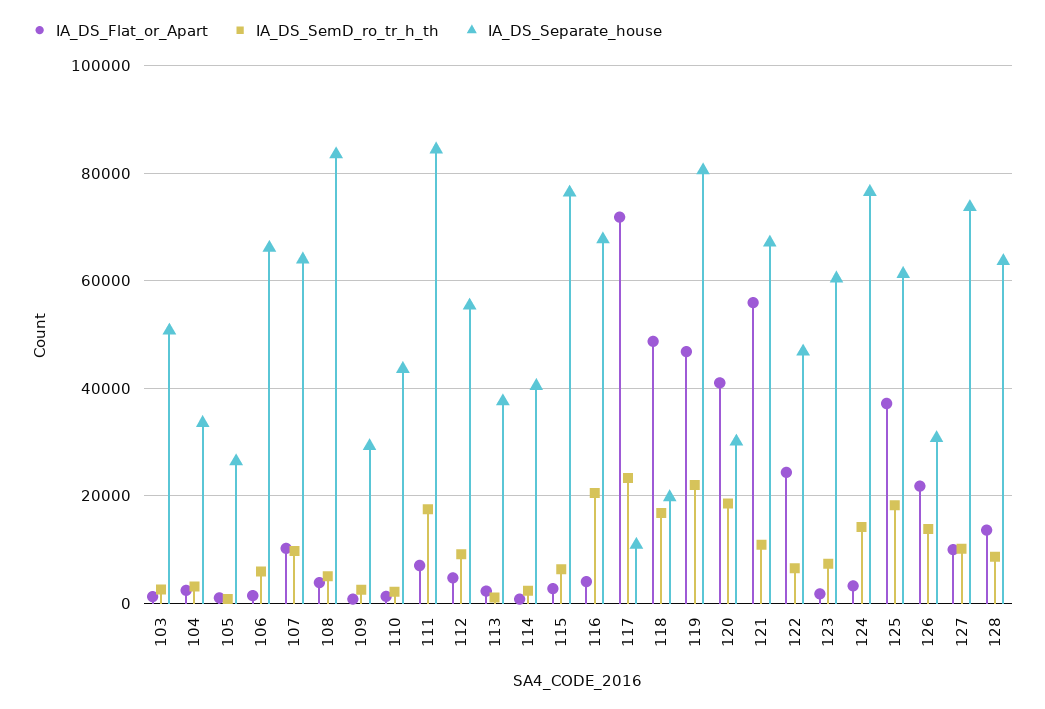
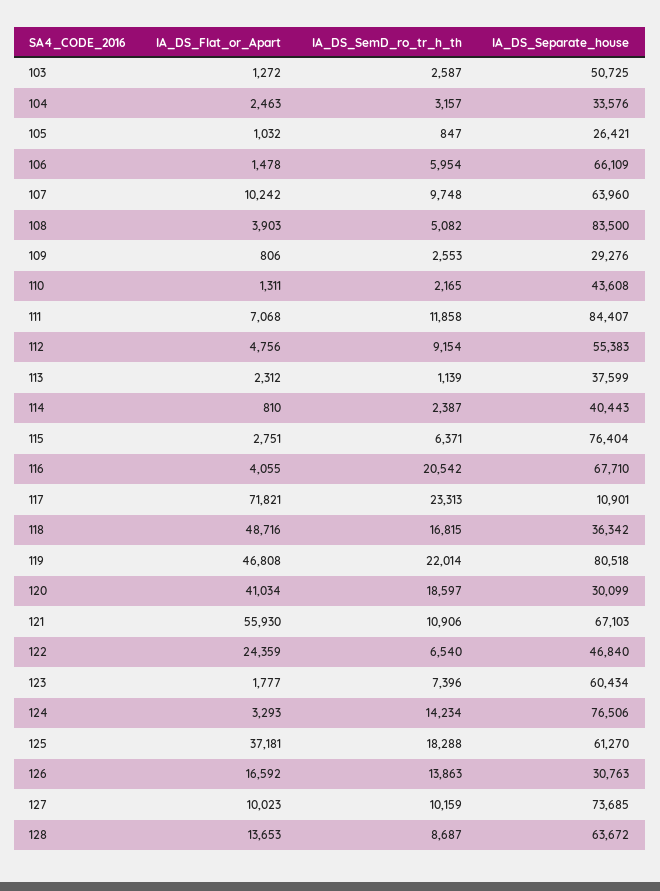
IA_DS_SemD_ro_tr_h_th, 111: 18000 -> 11858
IA_DS_Separate_house, 118: 20000 -> 36342
IA_DS_Flat_or_Apart, 126: 22000 -> 16592

